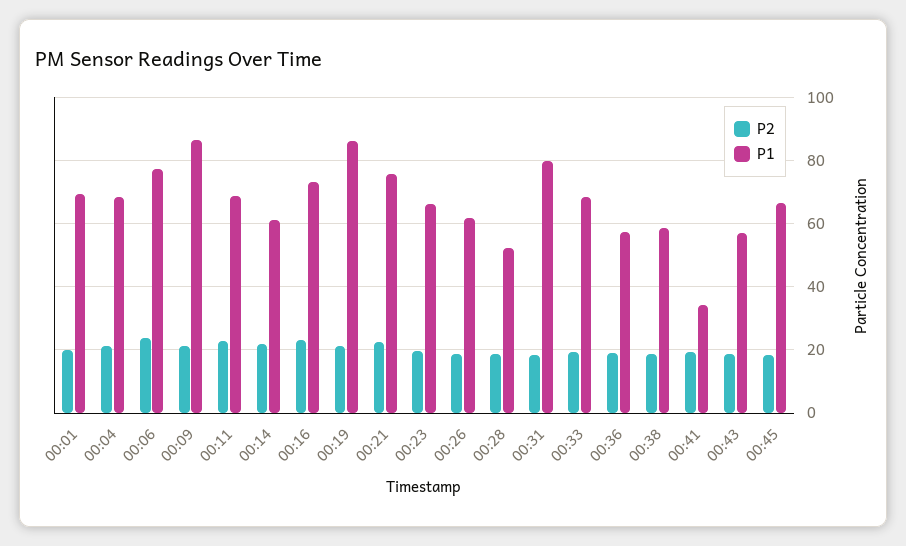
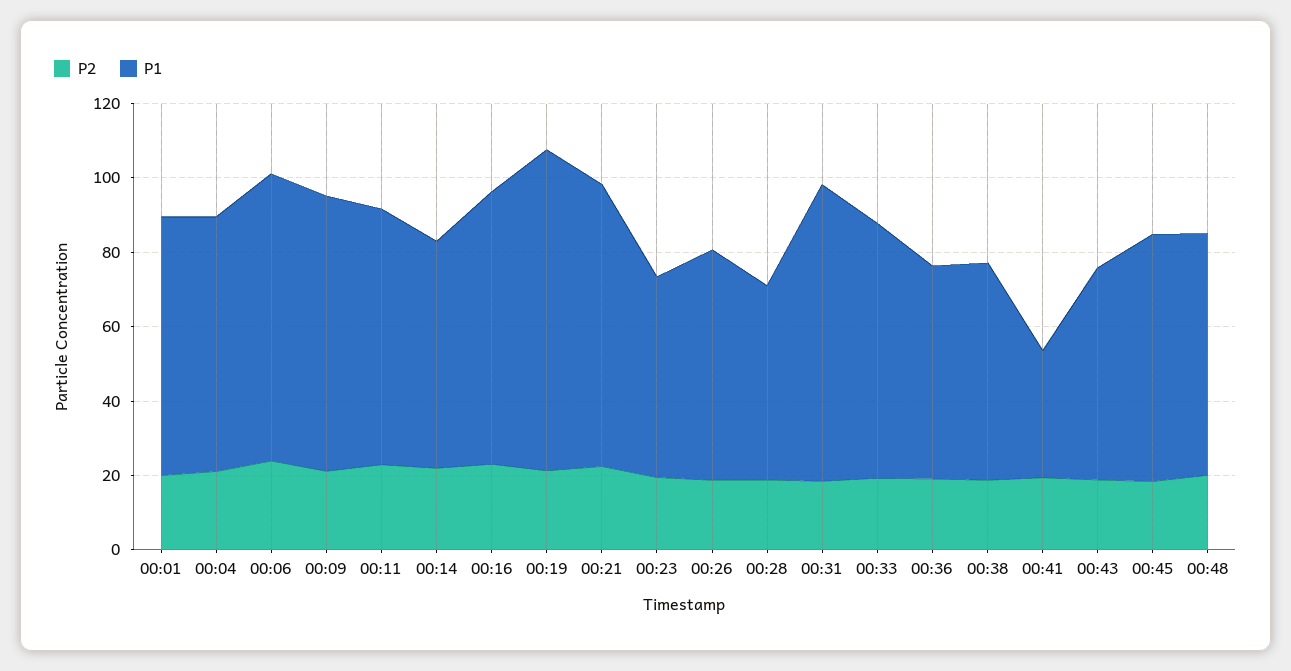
P1, 00:09: 86 -> 75
P1, 00:23: 66 -> 55
P2, 00:48: none -> 20
P1, 00:48: none -> 65

